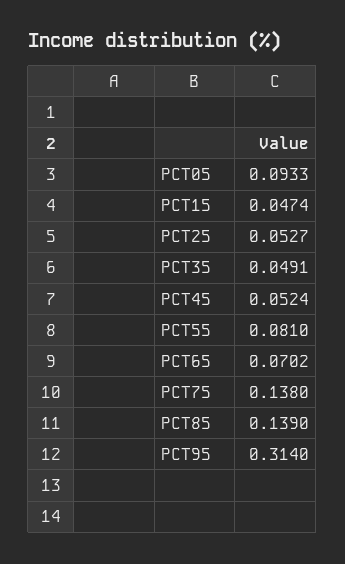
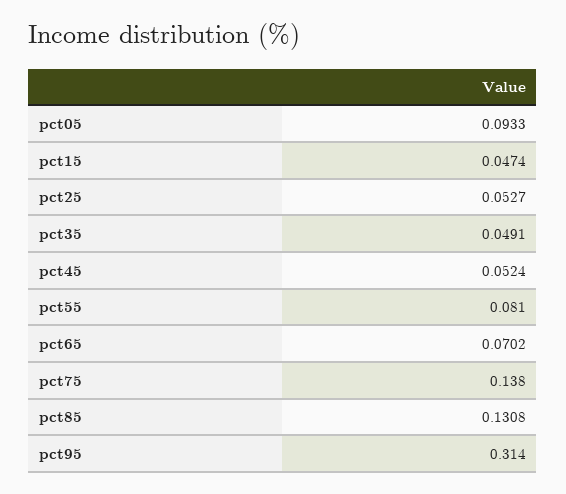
PCT85: 0.139 -> 0.1308

